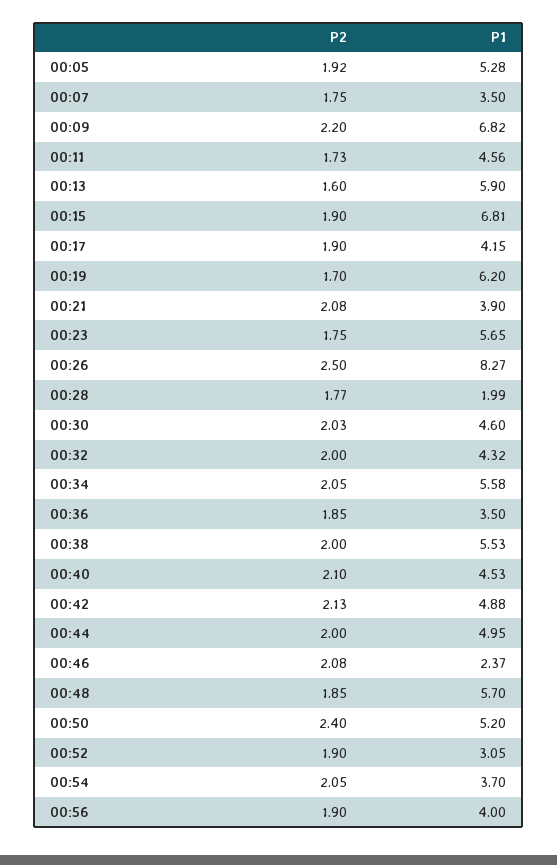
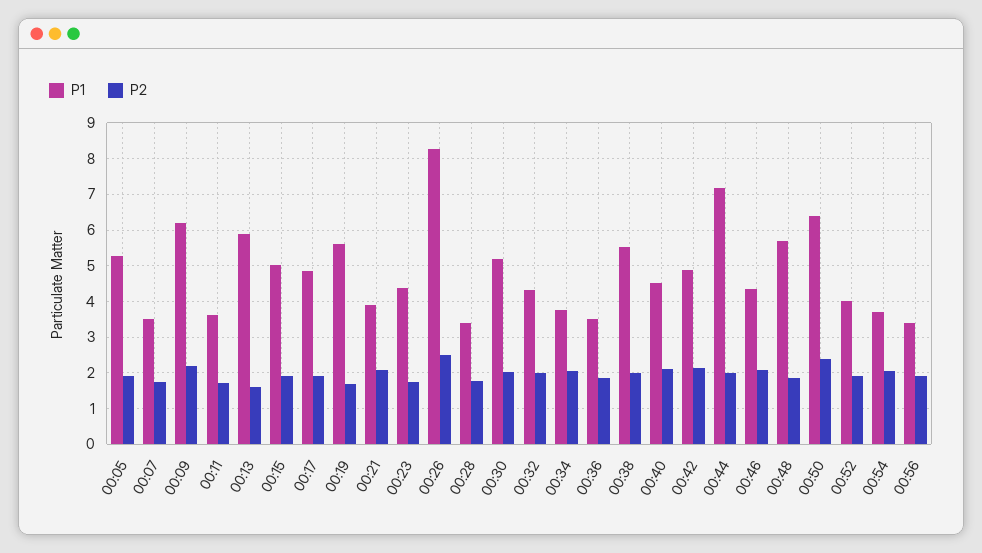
P1, 00:09: 6.82 -> 6.2
P1, 00:11: 4.56 -> 3.6
P1, 00:15: 6.81 -> 5
P1, 00:17: 4.15 -> 4.8
P1, 00:19: 6.2 -> 5.6
P1, 00:23: 5.65 -> 4.4
P1, 00:28: 1.99 -> 3.4
P1, 00:30: 4.6 -> 5.2
P1, 00:34: 5.58 -> 3.8
P1, 00:44: 4.95 -> 7.2
P1, 00:46: 2.37 -> 4.4
P1, 00:50: 5.2 -> 6.4
P1, 00:52: 3.05 -> 4
P1, 00:56: 4 -> 3.4

